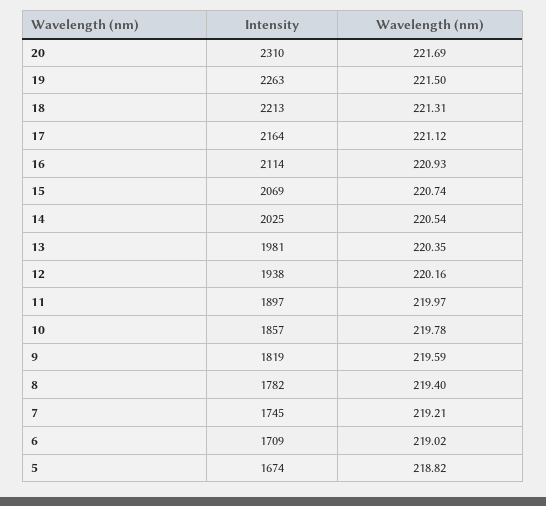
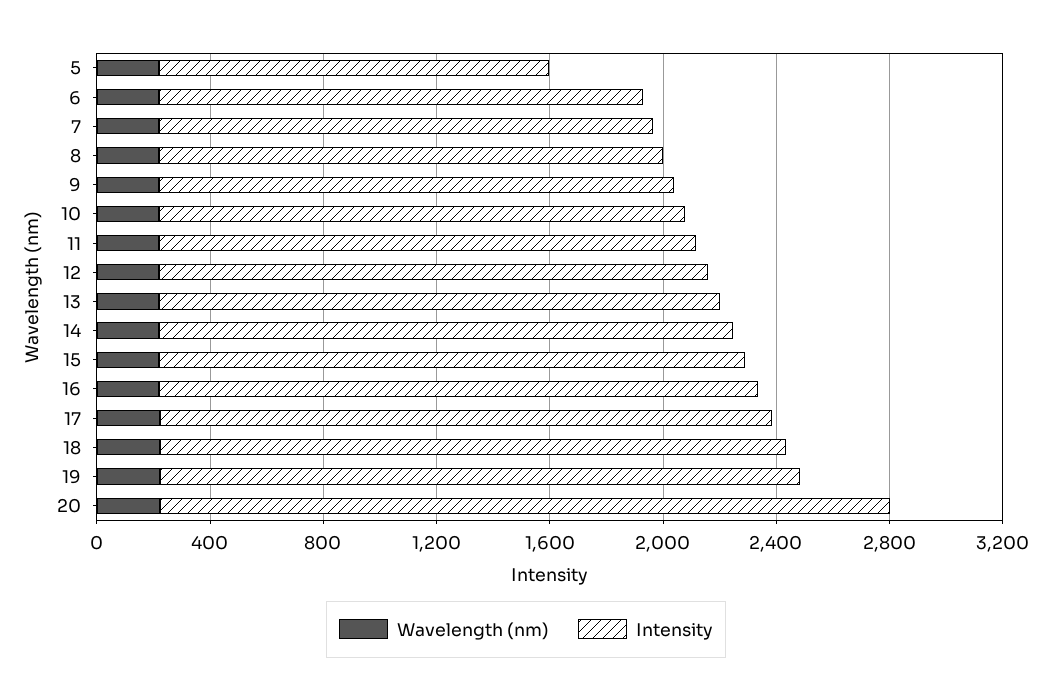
Intensity, 20: 2310 -> 2600
Intensity, 5: 1674 -> 1400

